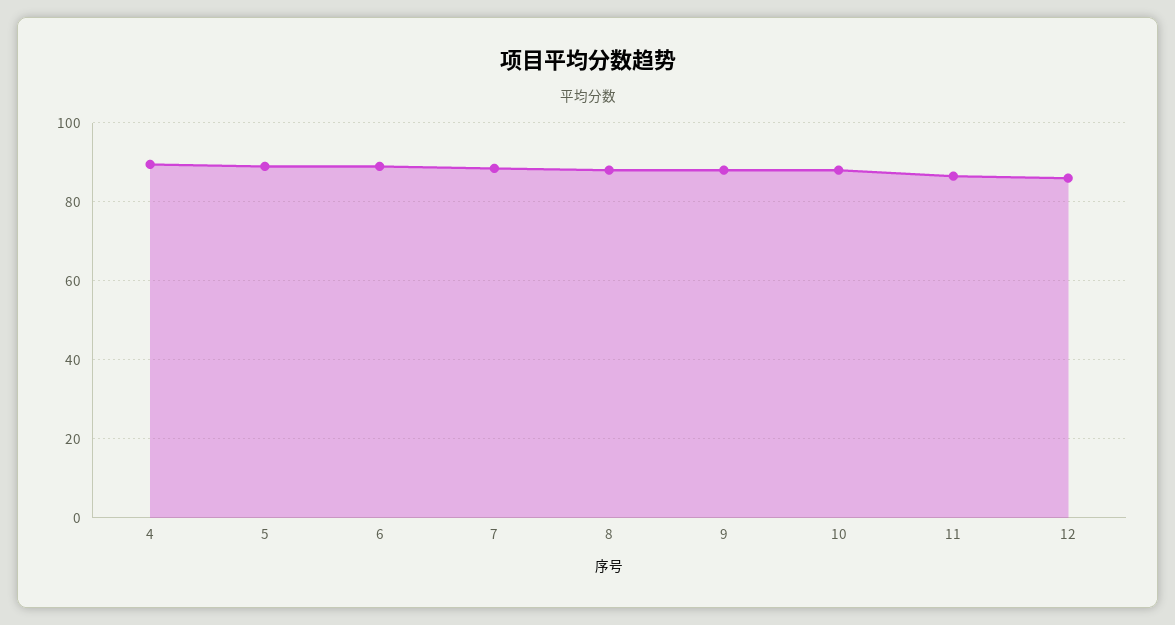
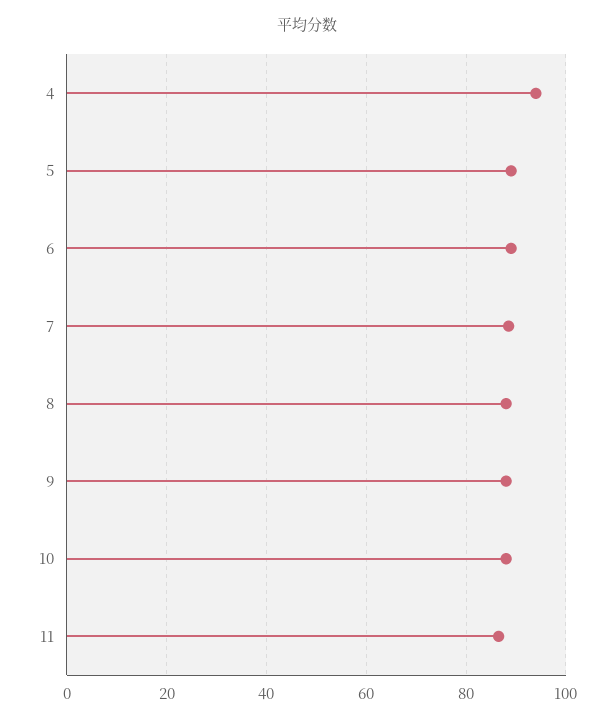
4: 90 -> 94
12: 86 -> none

